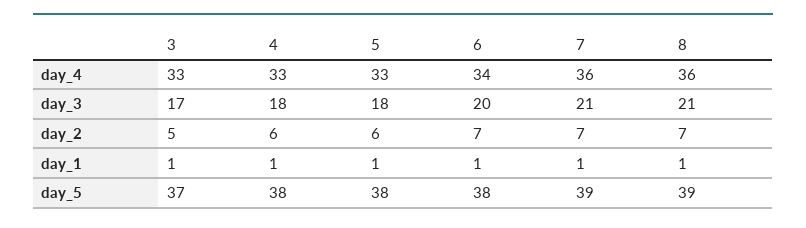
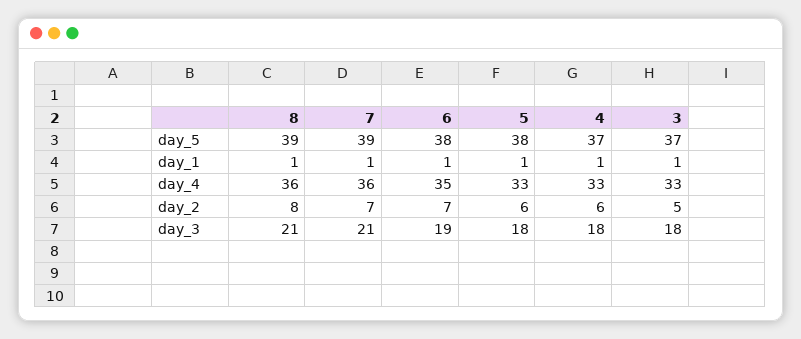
6, day_4: 34 -> 35
3, day_3: 17 -> 18
6, day_3: 20 -> 19
8, day_2: 7 -> 8
4, day_5: 38 -> 37

